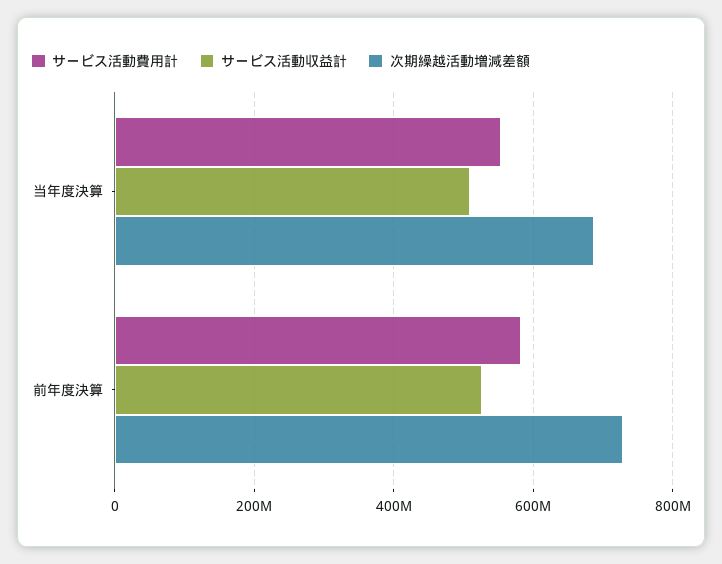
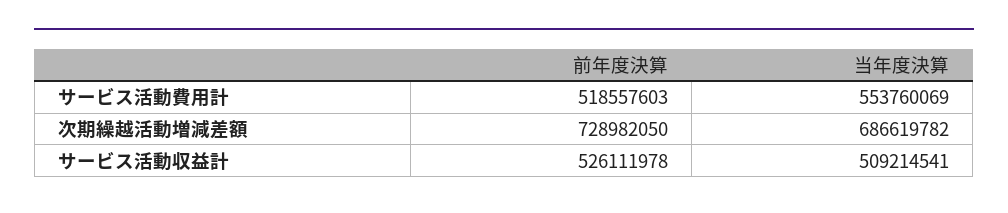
サービス活動費用計, 前年度決算: 580000000 -> 518557603

